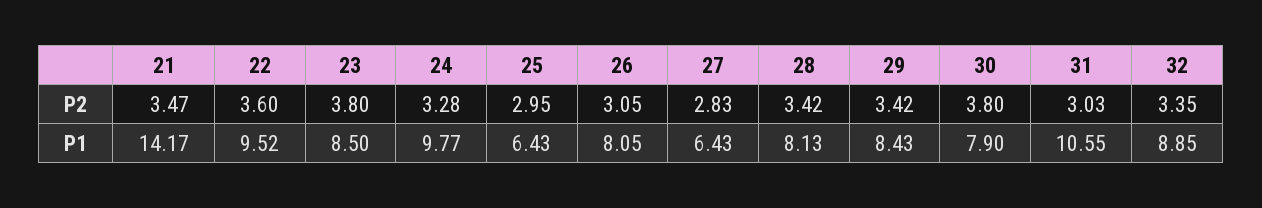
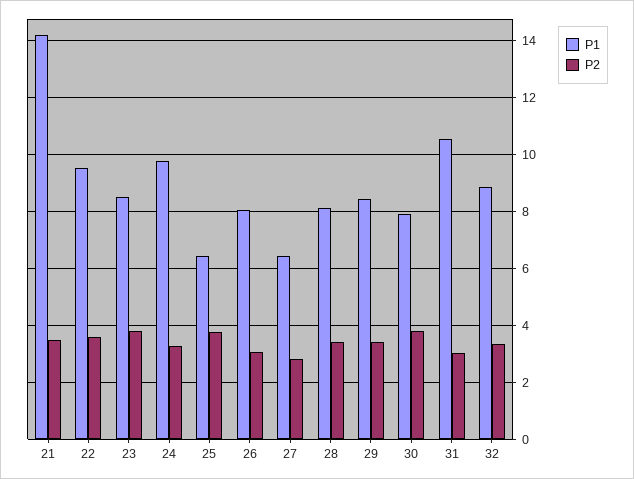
P2, 25: 2.95 -> 3.75

